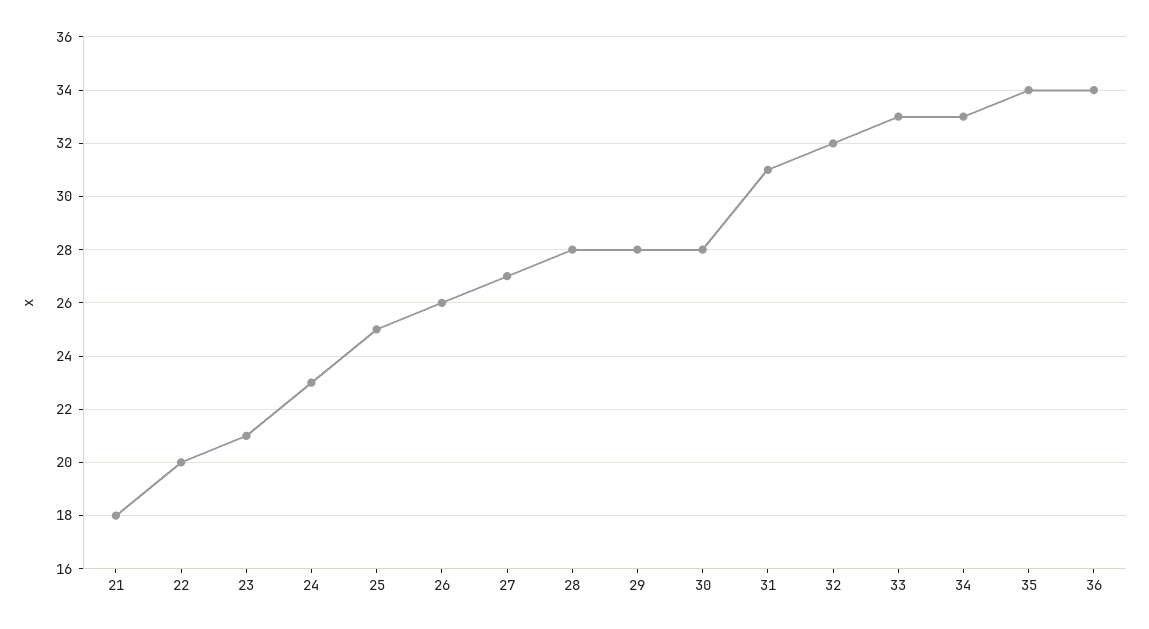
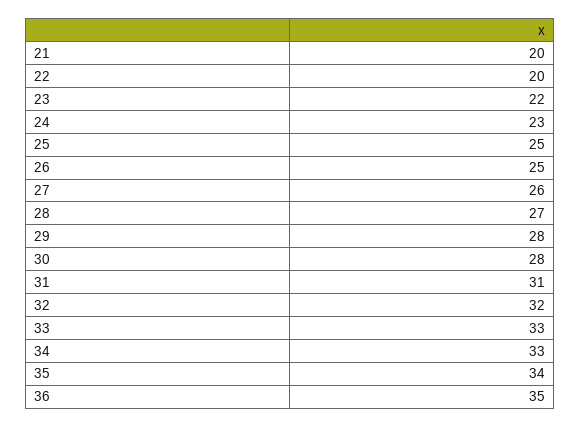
21: 18 -> 20
23: 21 -> 22
26: 26 -> 25
27: 27 -> 26
28: 28 -> 27
36: 34 -> 35

